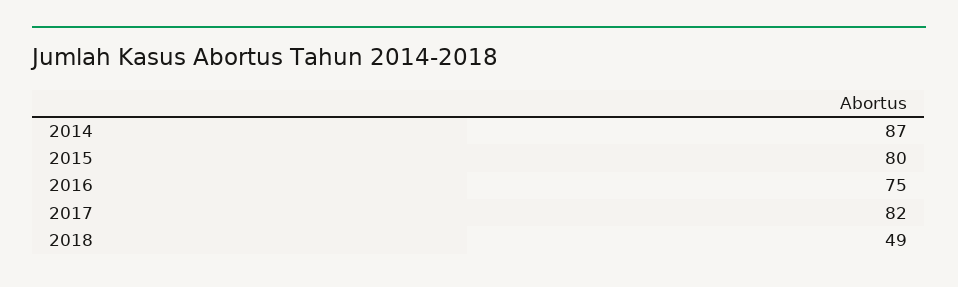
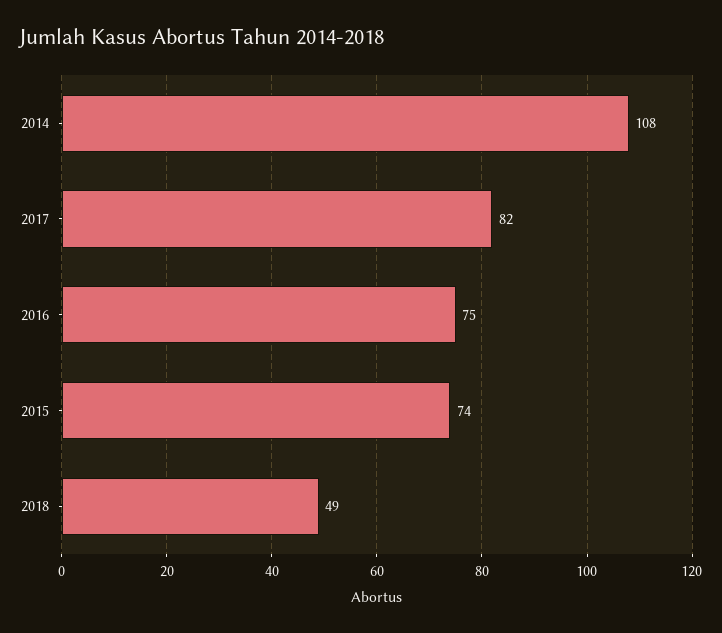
2014: 87 -> 108
2015: 80 -> 74

